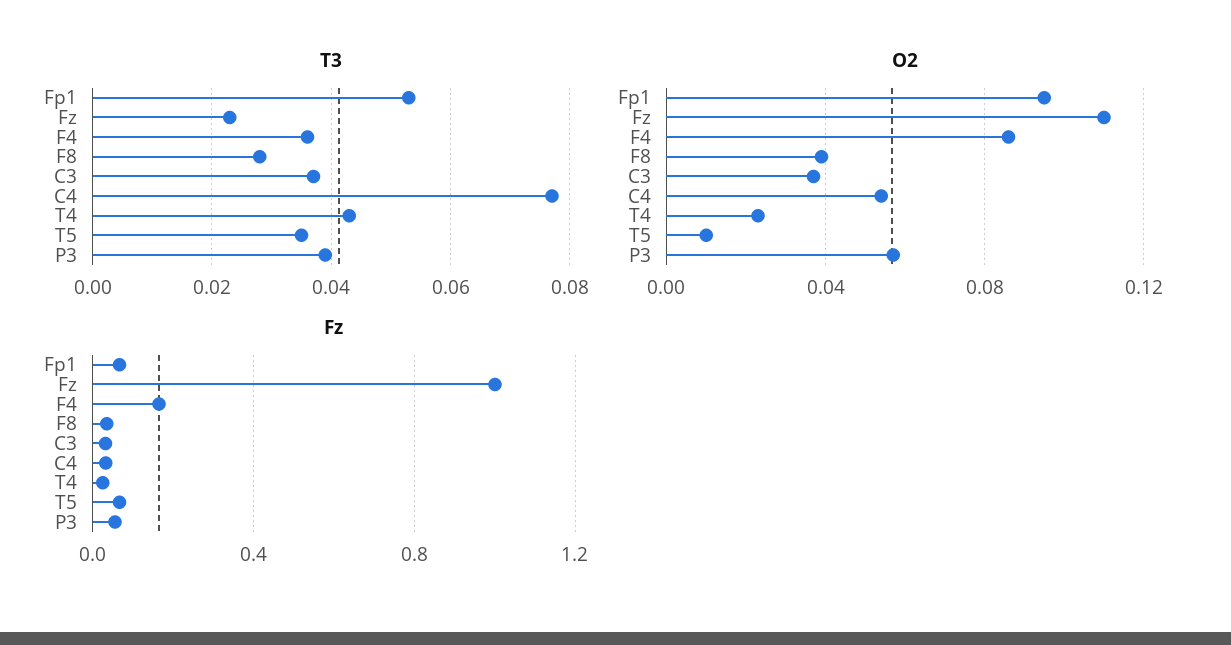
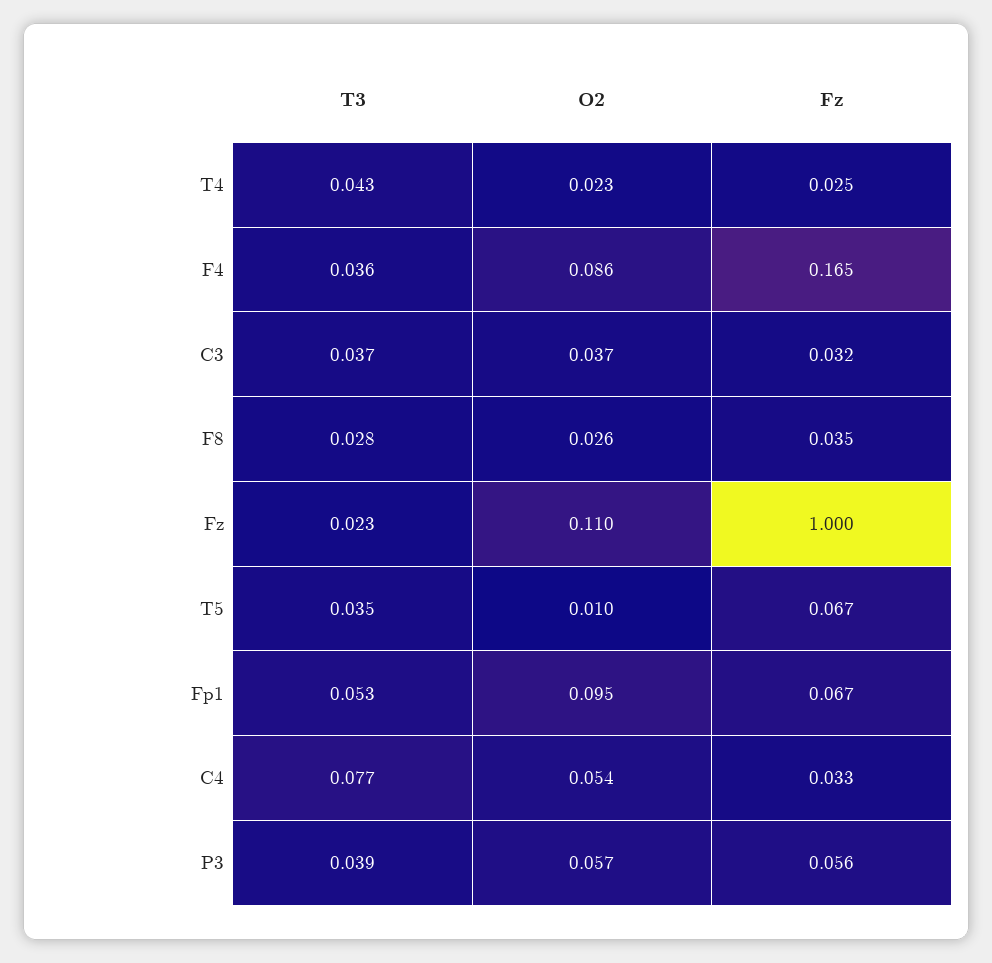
O2, F8: 0.04 -> 0.026

